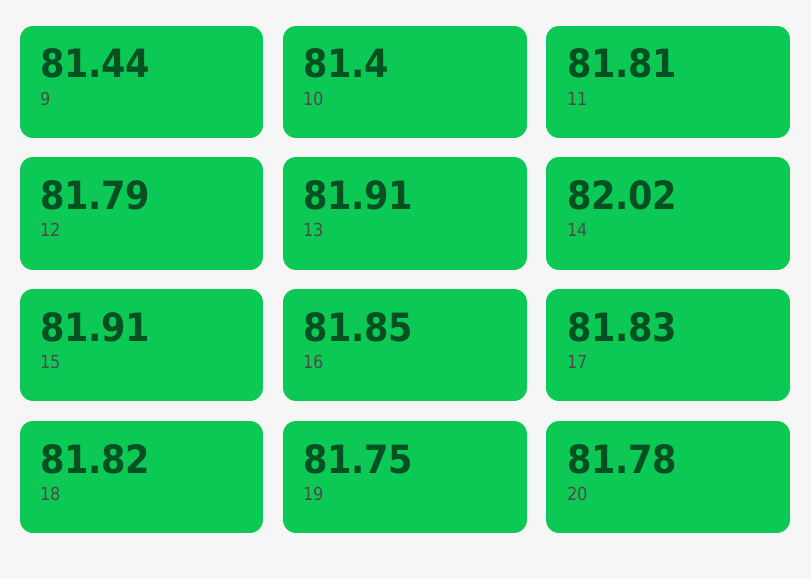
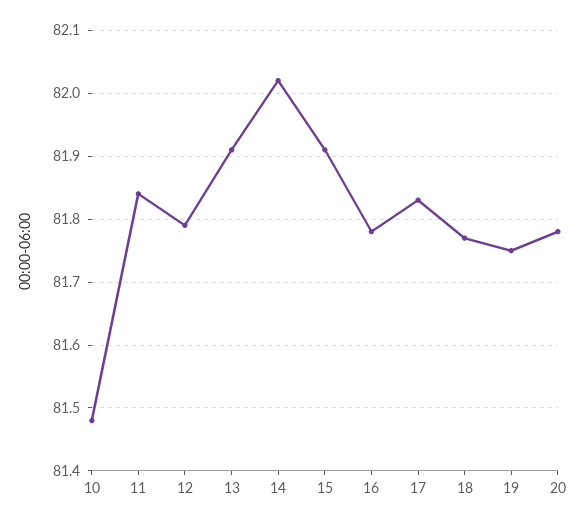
9: 81.44 -> none
10: 81.4 -> 81.48
11: 81.81 -> 81.84
16: 81.85 -> 81.78
18: 81.82 -> 81.77

